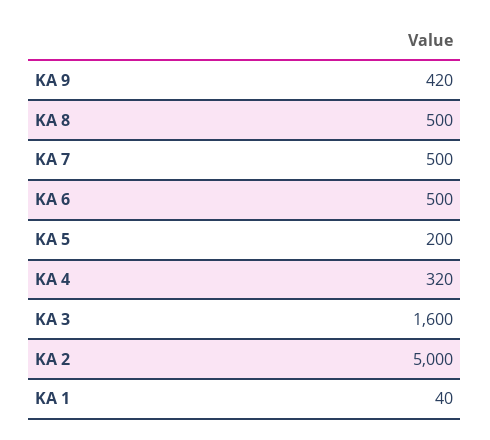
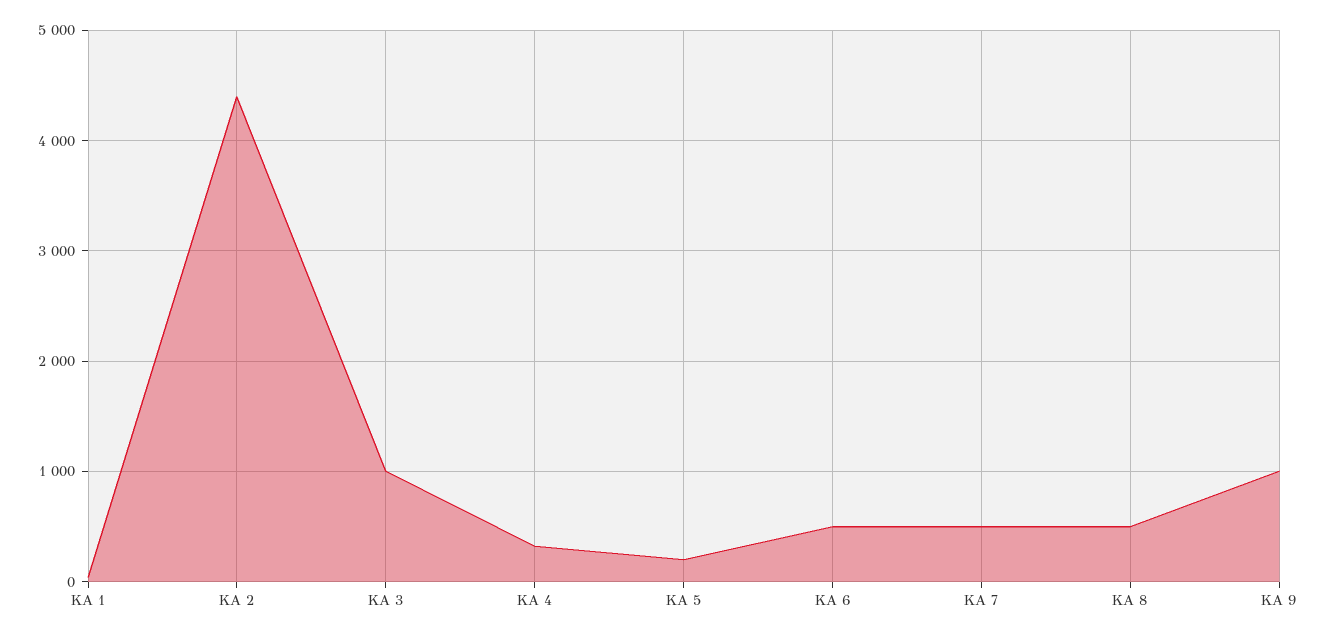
KA 9: 420 -> 1000
KA 3: 1600 -> 1000
KA 2: 5000 -> 4400

